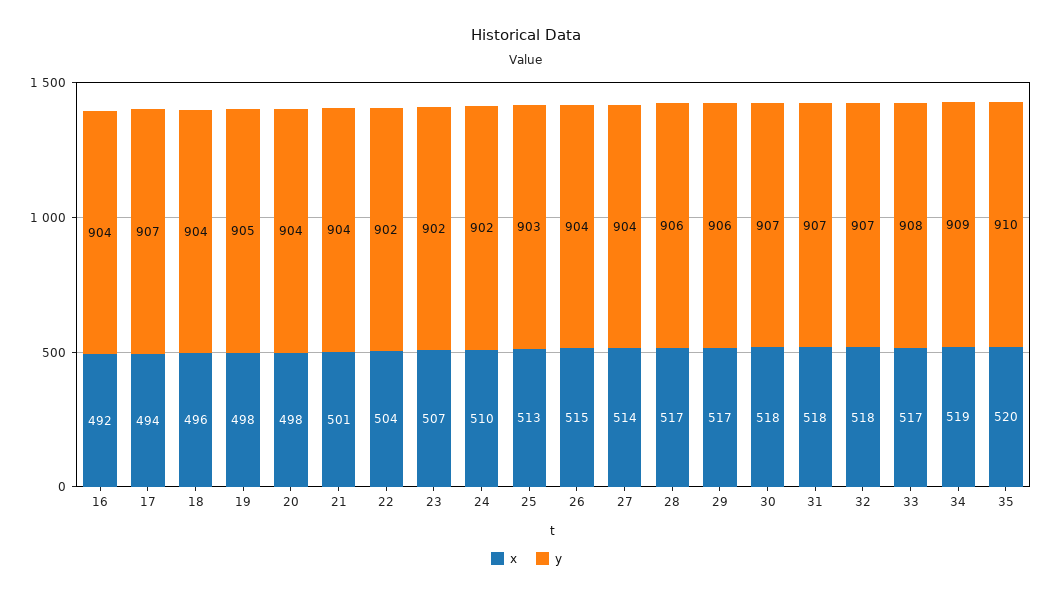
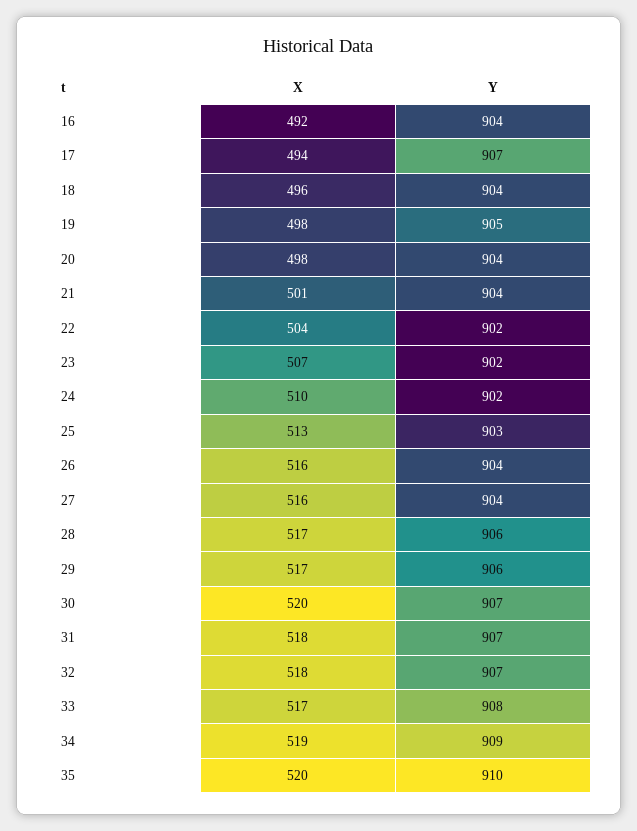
x, 26: 515 -> 516
x, 27: 514 -> 516
x, 30: 518 -> 520

